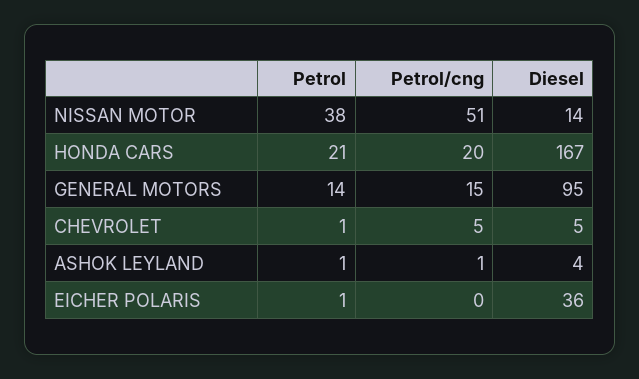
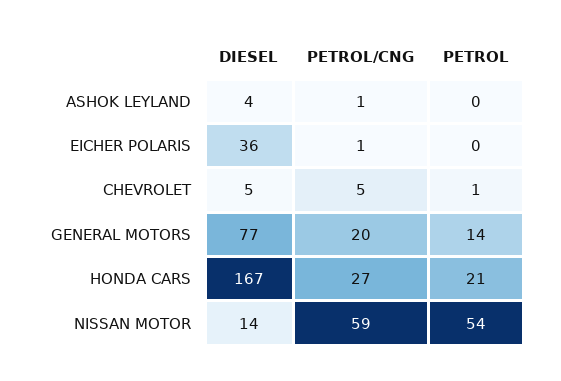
Petrol, NISSAN MOTOR: 38 -> 54
Petrol/cng, NISSAN MOTOR: 51 -> 59
Petrol/cng, HONDA CARS: 20 -> 27
Petrol/cng, GENERAL MOTORS: 15 -> 20
Diesel, GENERAL MOTORS: 95 -> 77
Petrol, ASHOK LEYLAND: 1 -> 0
Petrol, EICHER POLARIS: 1 -> 0
Petrol/cng, EICHER POLARIS: 0 -> 1

